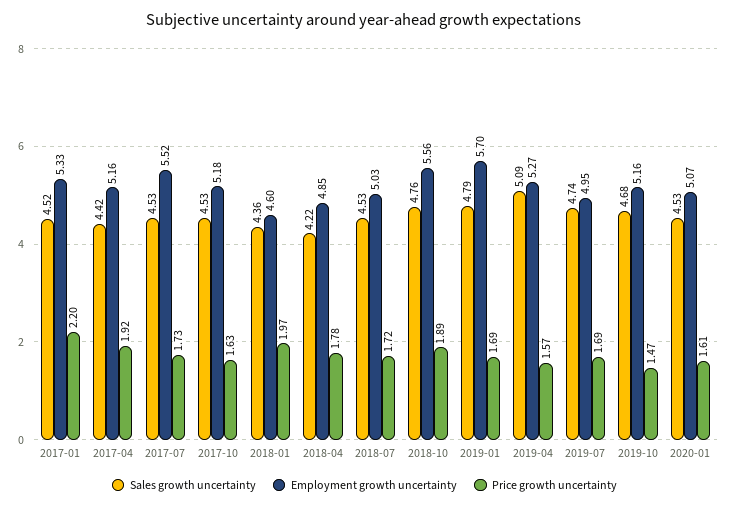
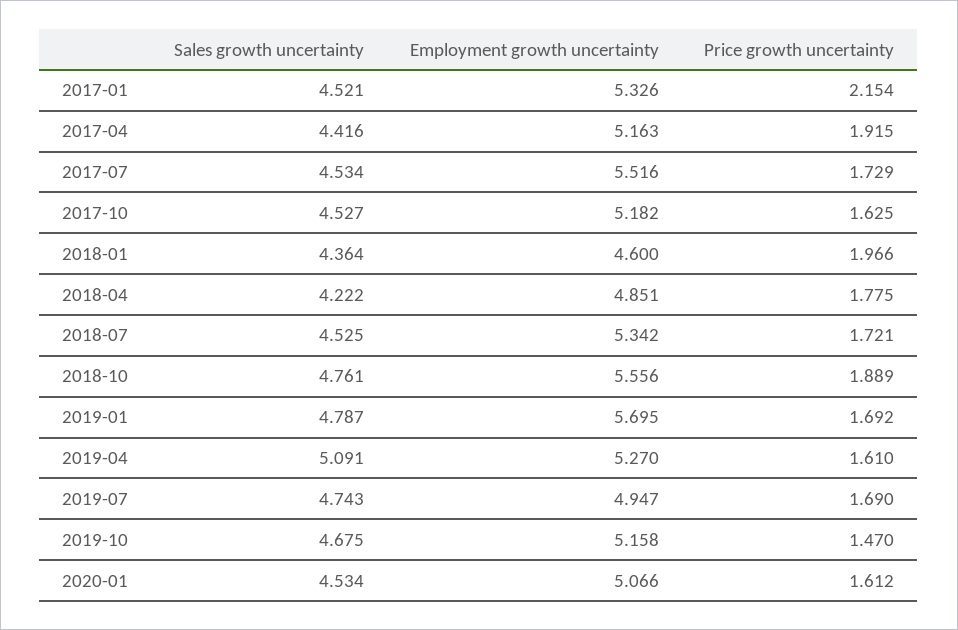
Price growth uncertainty, 2017-01: 2.2 -> 2.154
Employment growth uncertainty, 2018-07: 5.03 -> 5.342
Price growth uncertainty, 2019-04: 1.57 -> 1.61

